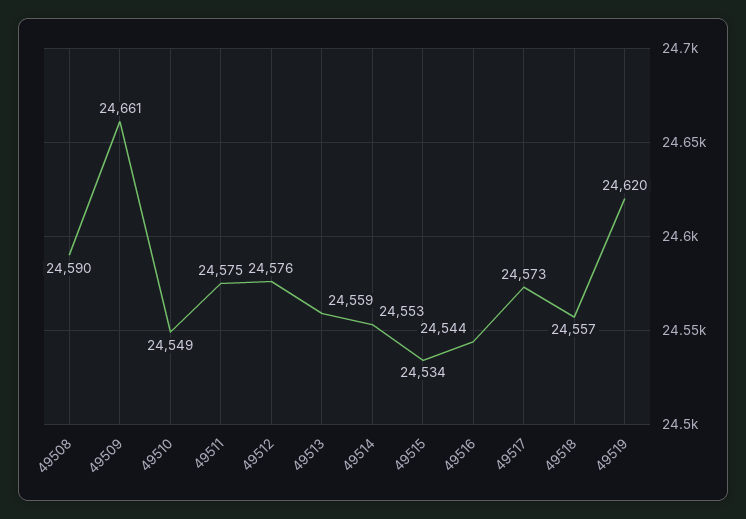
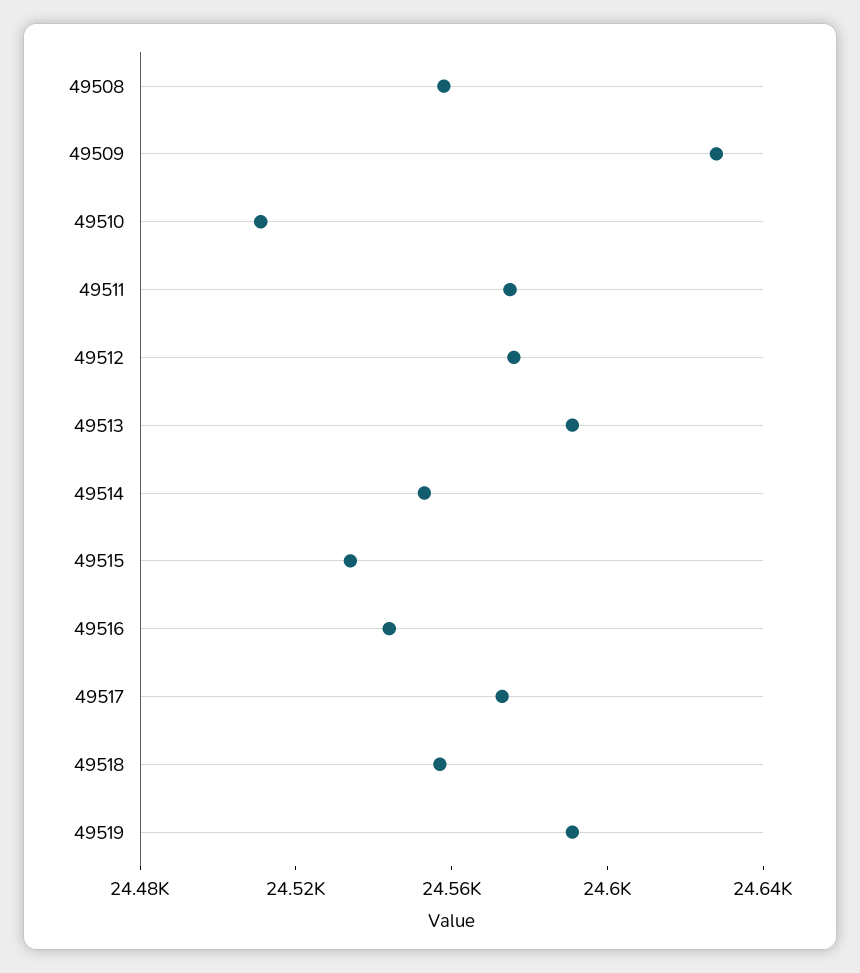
49508: 24590 -> 24560
49509: 24661 -> 24630
49510: 24549 -> 24510
49513: 24559 -> 24590
49519: 24620 -> 24590

